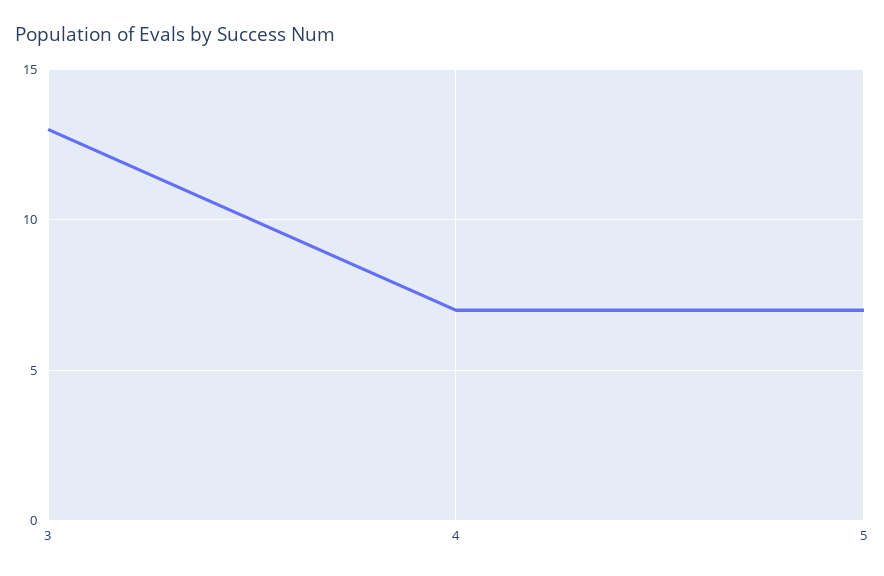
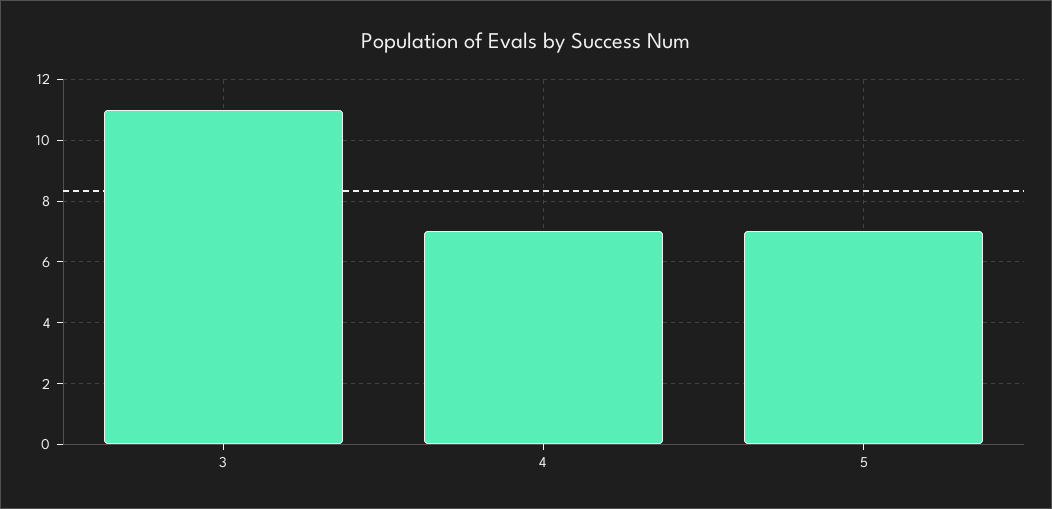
3: 13 -> 11

